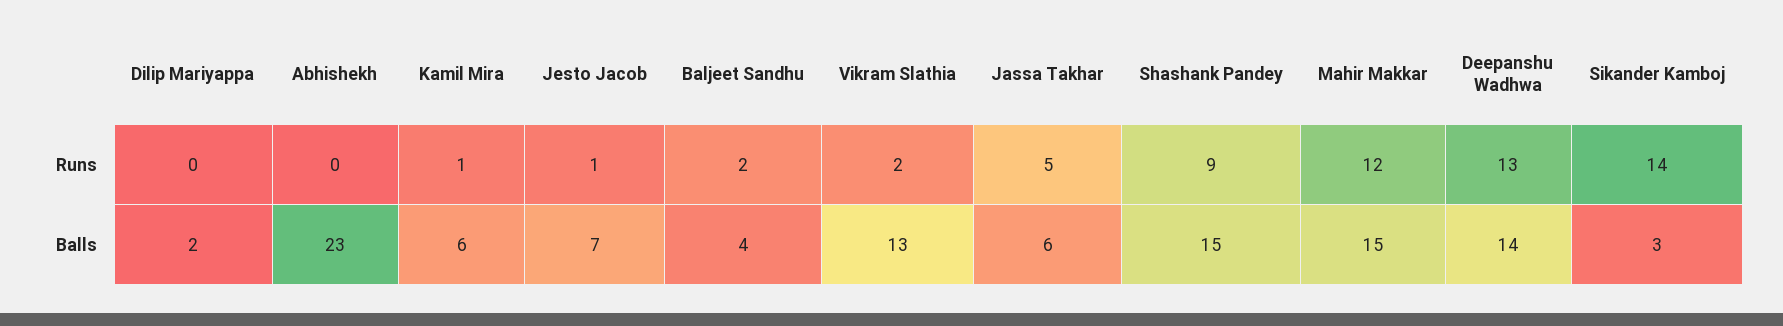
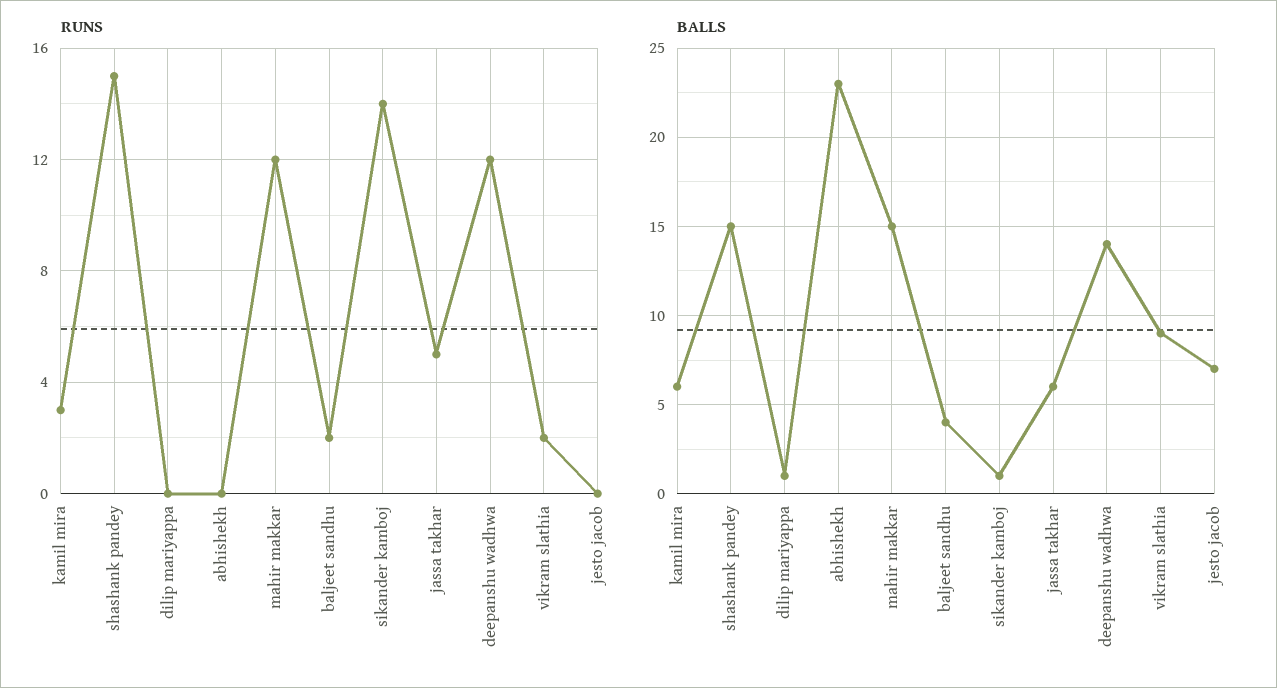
Runs, Kamil Mira: 1 -> 3
Runs, Jesto Jacob: 1 -> 0
Runs, Shashank Pandey: 9 -> 15
Runs, Deepanshu Wadhwa: 13 -> 12
Balls, Dilip Mariyappa: 2 -> 1
Balls, Vikram Slathia: 13 -> 9
Balls, Sikander Kamboj: 3 -> 1

